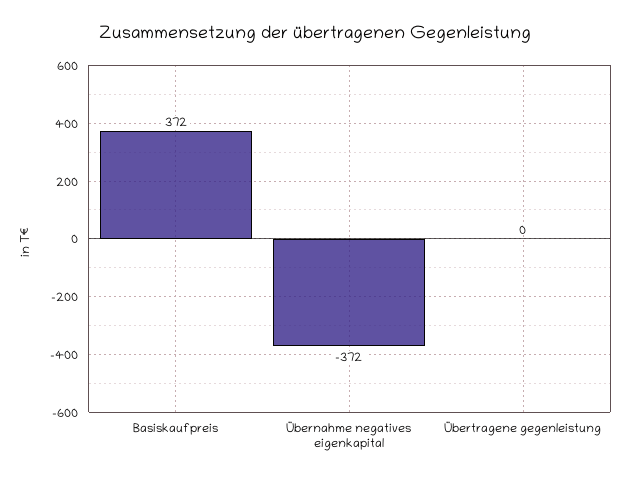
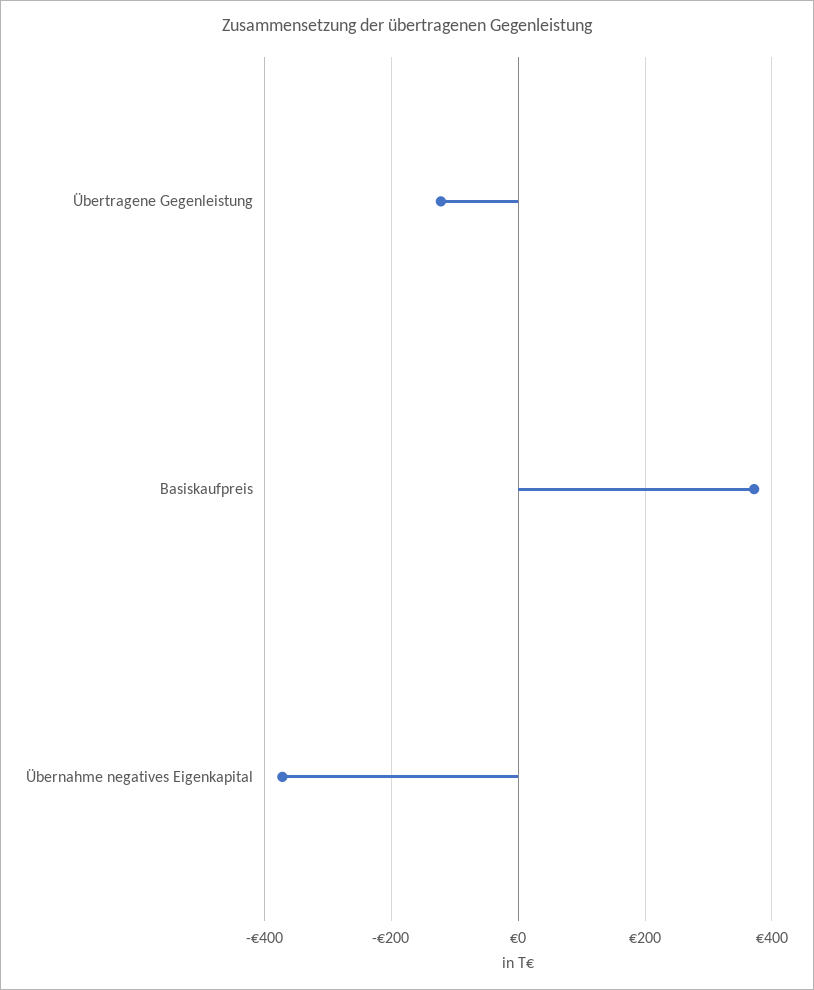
Übertragene gegenleistung: 0 -> -120

